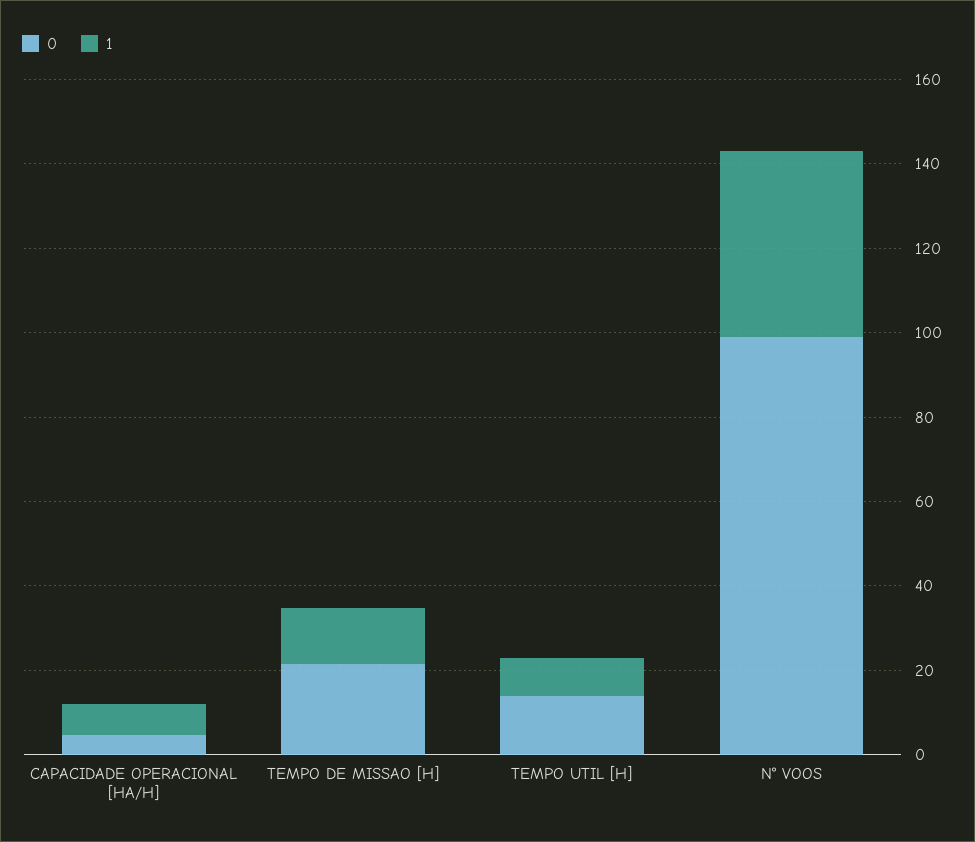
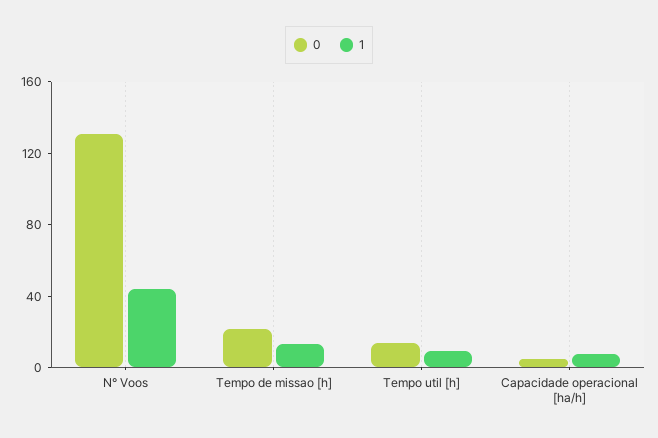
0, N° VOOS: 100 -> 130

